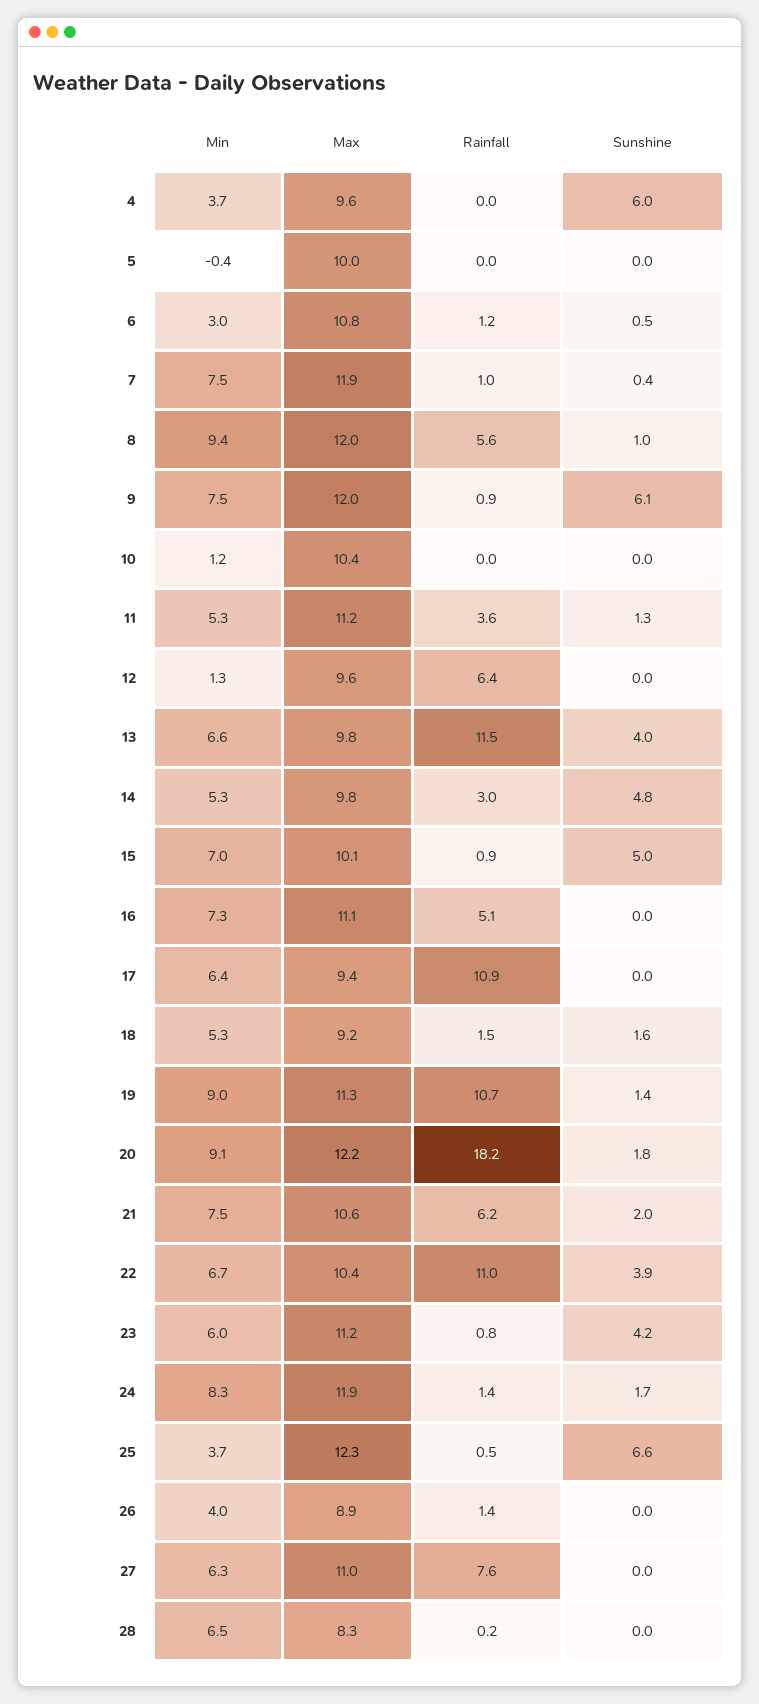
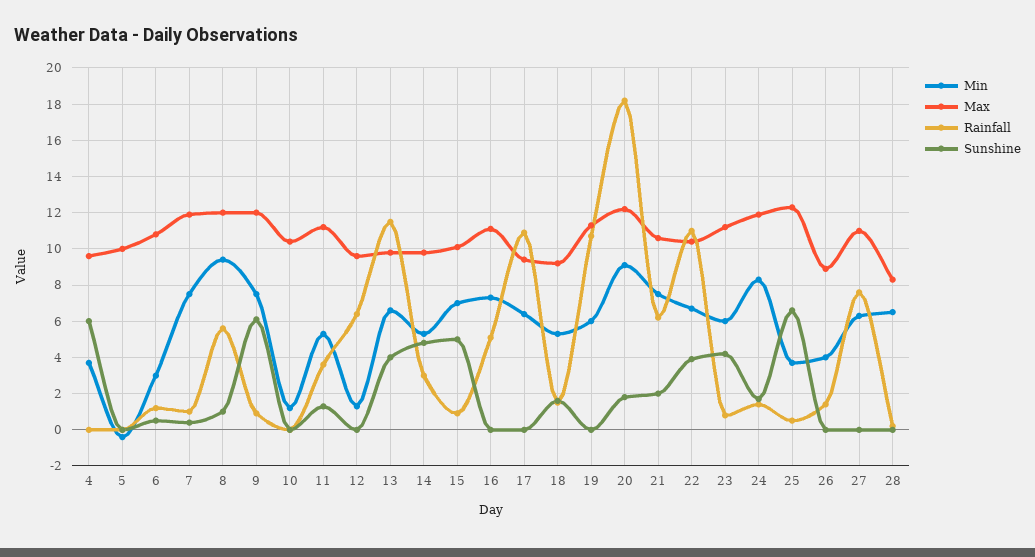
Min, 19: 9 -> 6
Sunshine, 19: 1.4 -> 0

